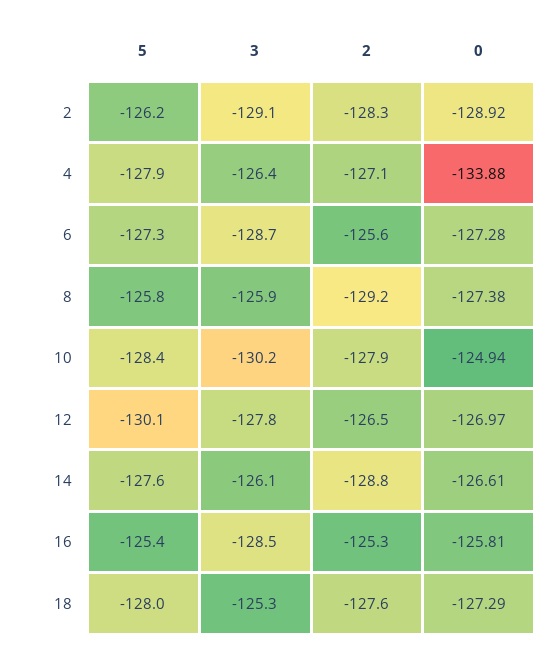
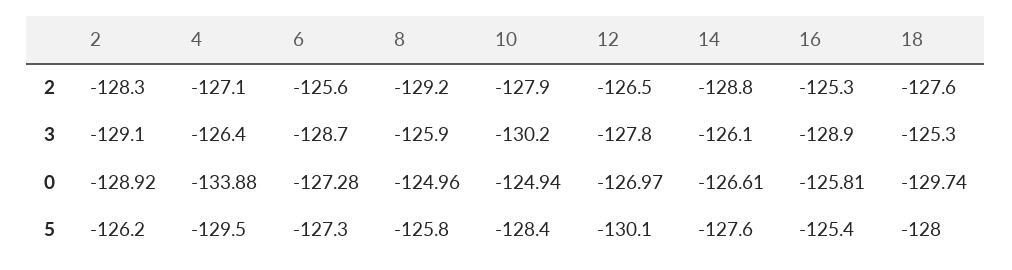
5, 4: -127.9 -> -129.5
0, 8: -127.38 -> -124.96
3, 16: -128.5 -> -128.9
0, 18: -127.29 -> -129.74

